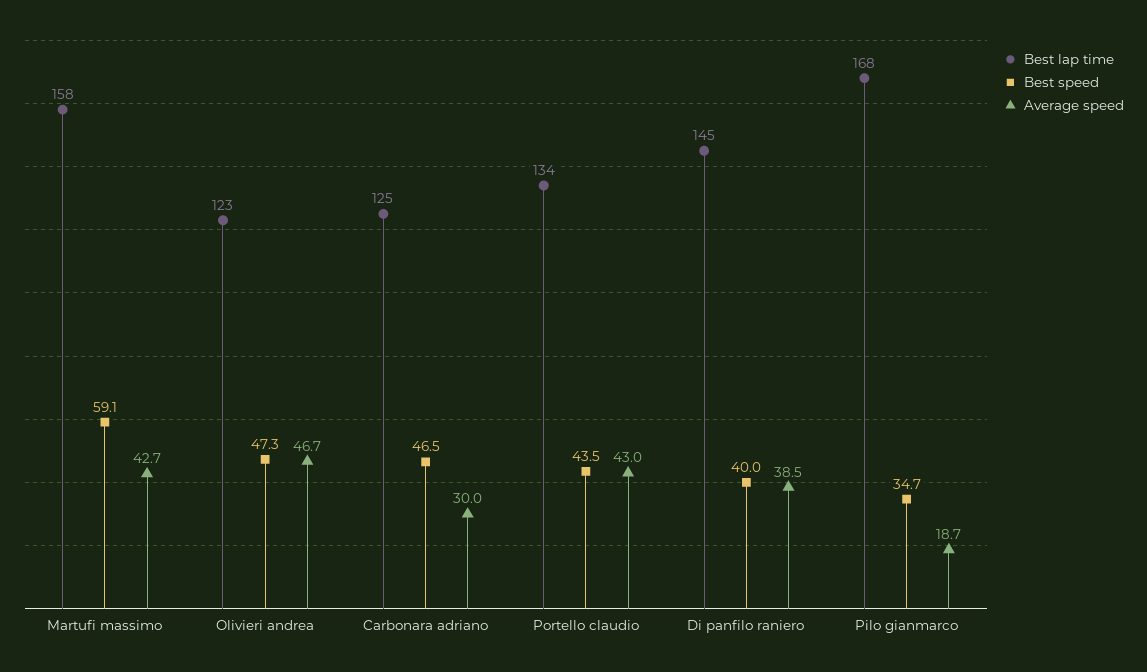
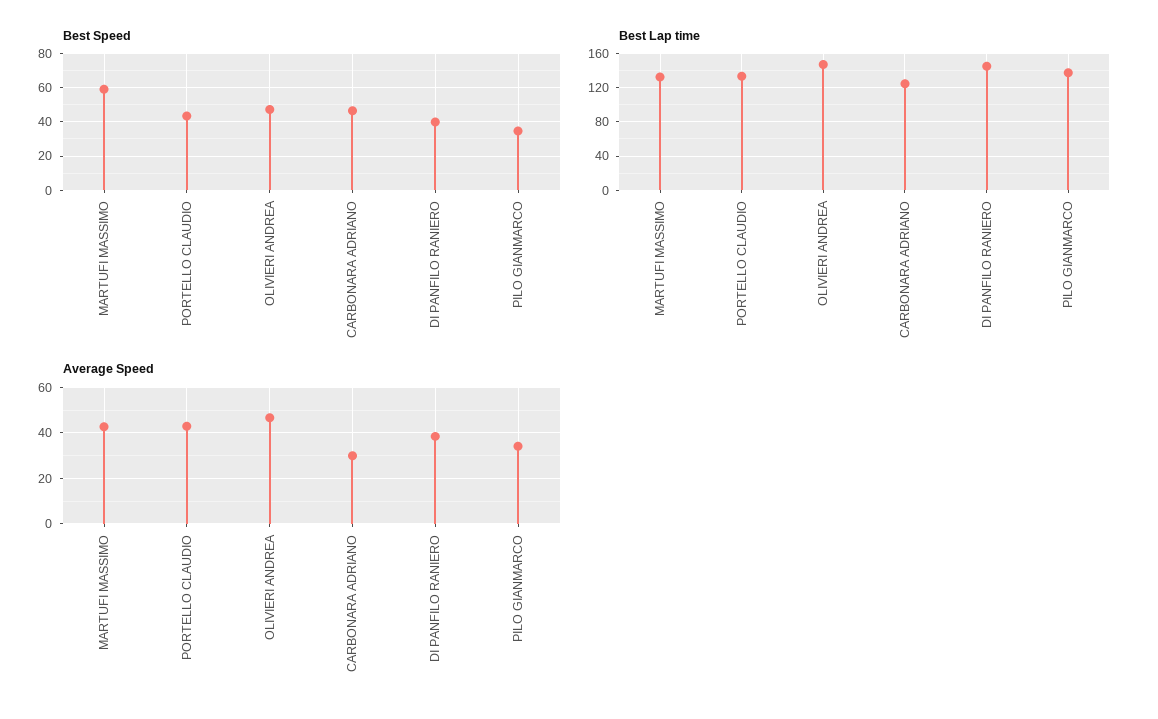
Best lap time, Martufi massimo: 158 -> 130
Best lap time, Olivieri andrea: 123 -> 150
Best lap time, Pilo gianmarco: 168 -> 140
Average speed, Pilo gianmarco: 18.7 -> 35

